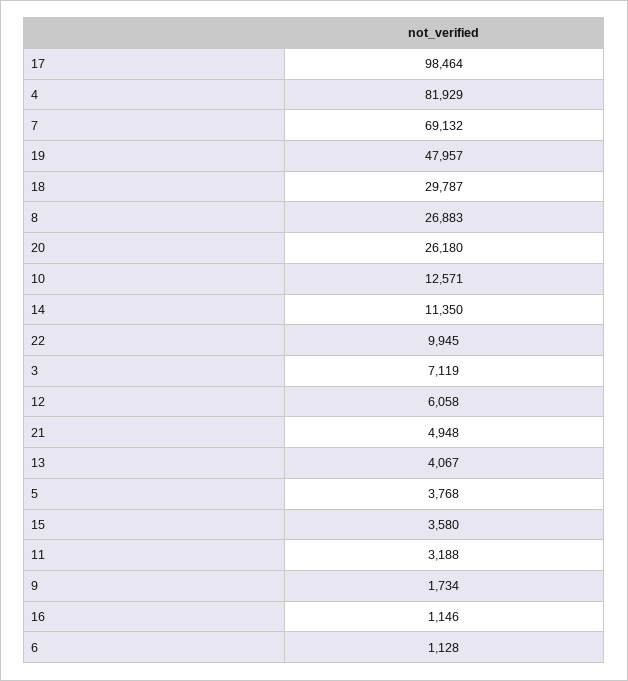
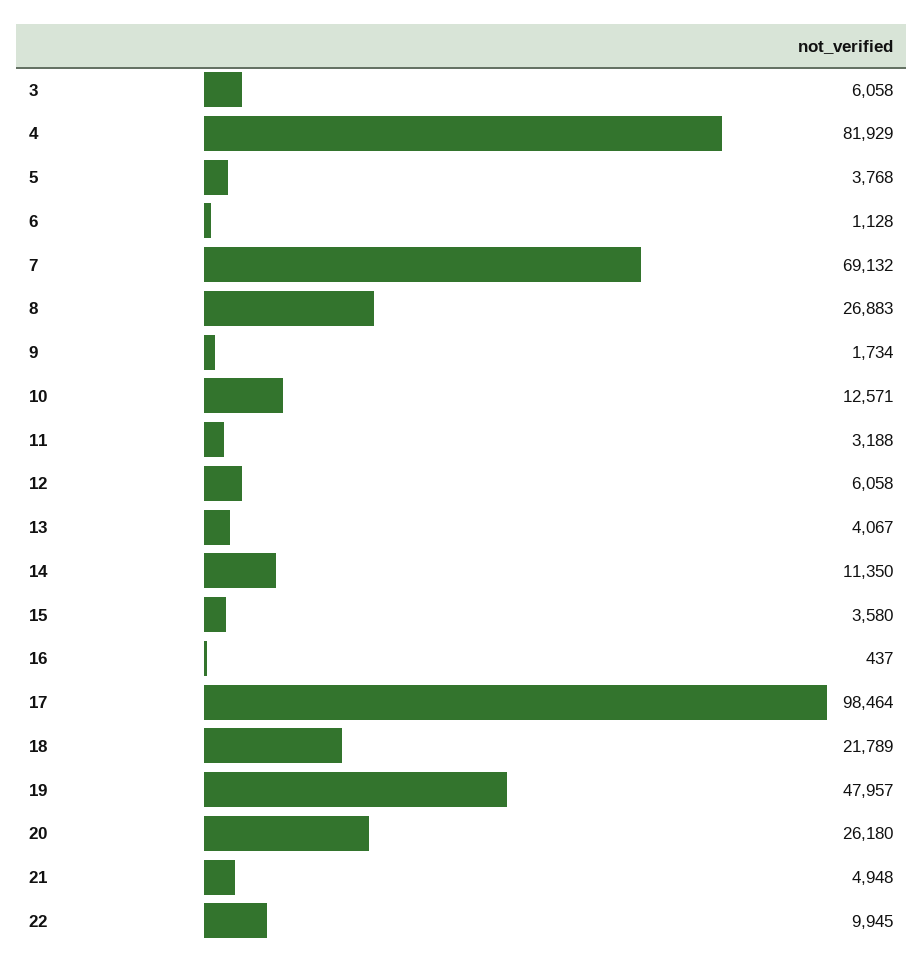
18: 29787 -> 21789
3: 7119 -> 6058
16: 1146 -> 437

